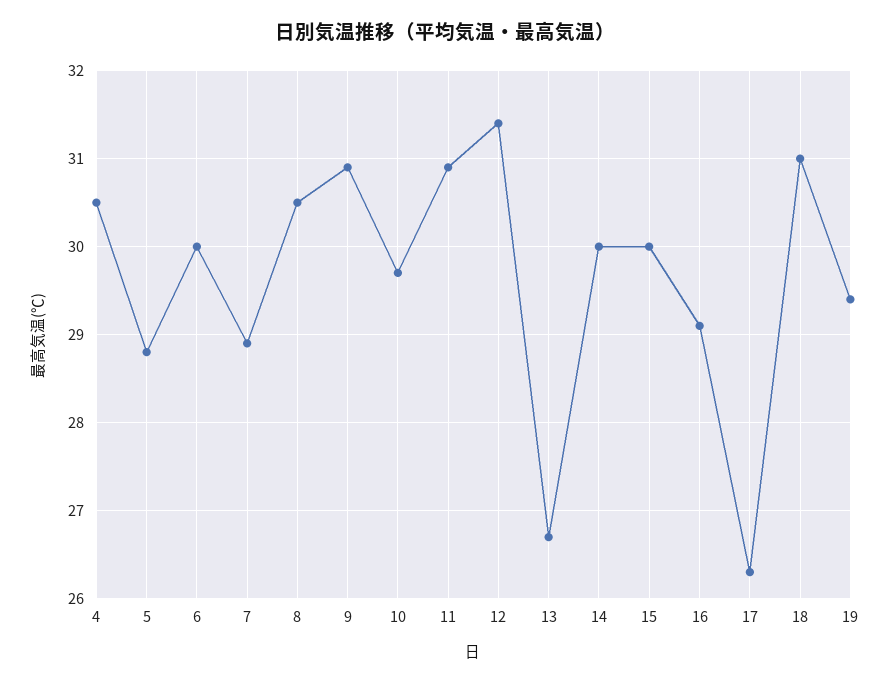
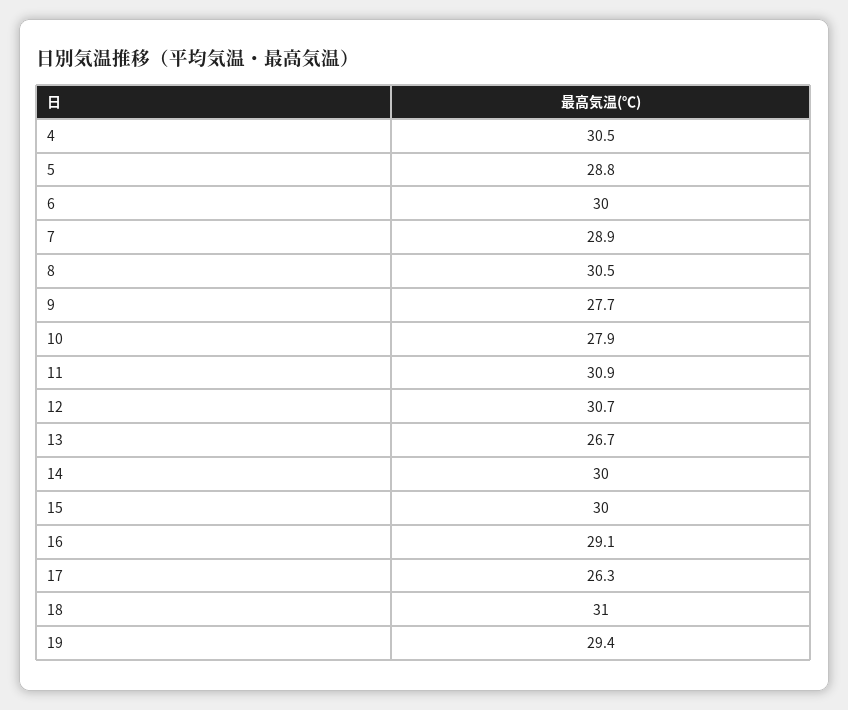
9: 30.9 -> 27.7
10: 29.7 -> 27.9
12: 31.4 -> 30.7

